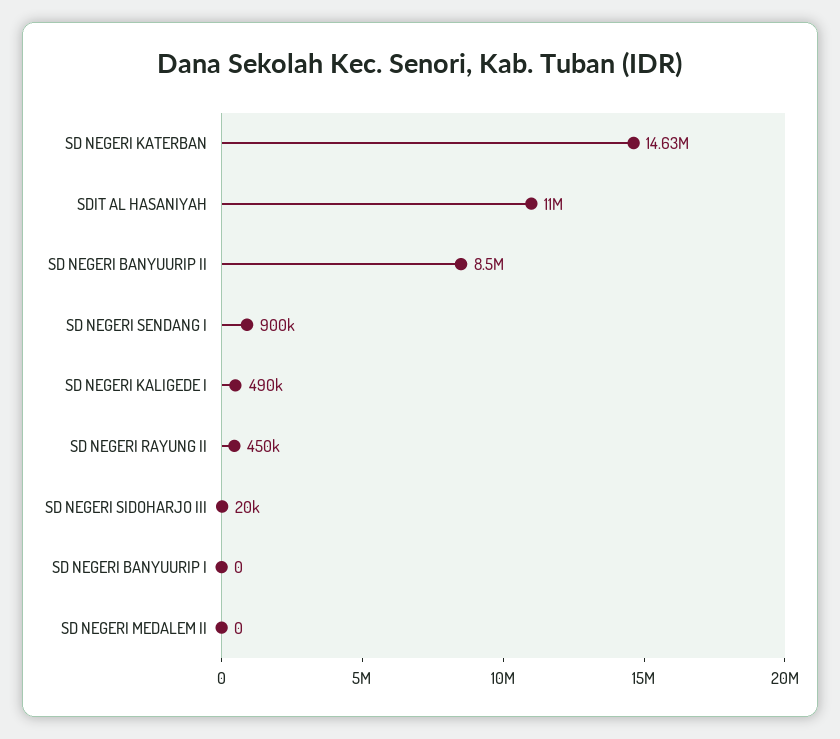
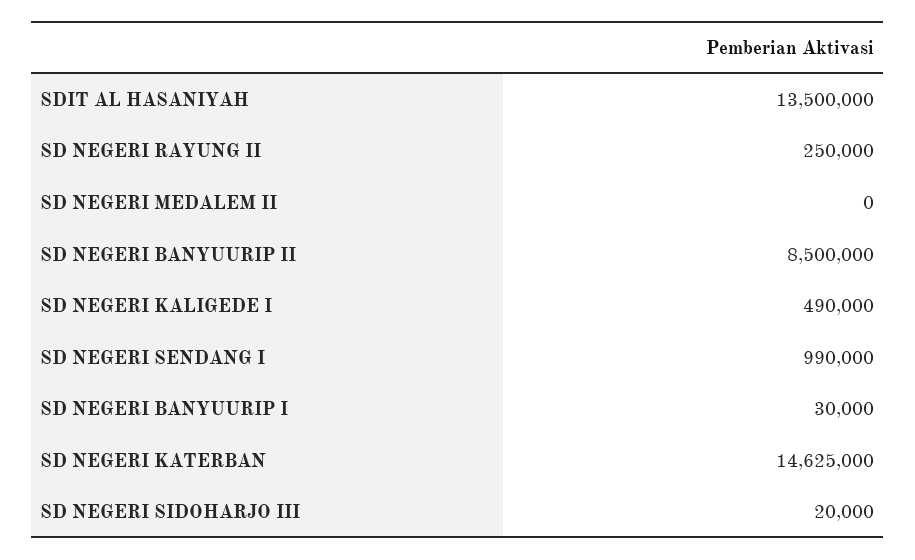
SDIT AL HASANIYAH: 11000000 -> 13500000
SD NEGERI SENDANG I: 900000 -> 990000
SD NEGERI RAYUNG II: 450000 -> 250000
SD NEGERI BANYUURIP I: 0 -> 30000

